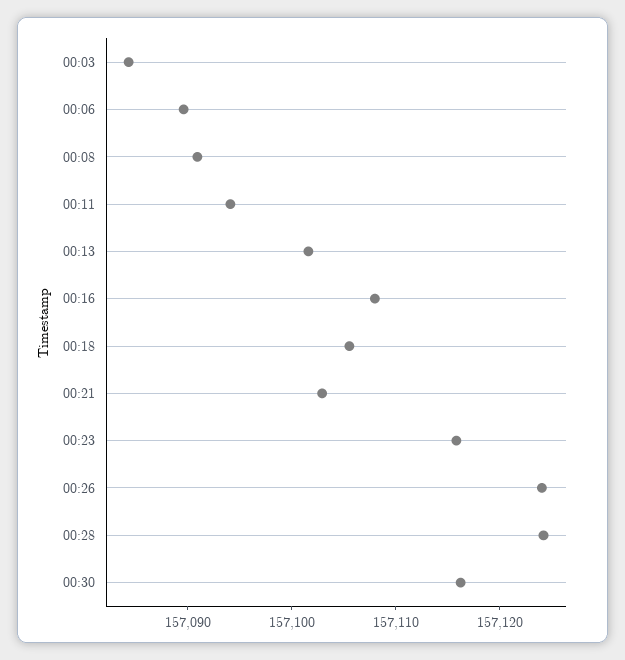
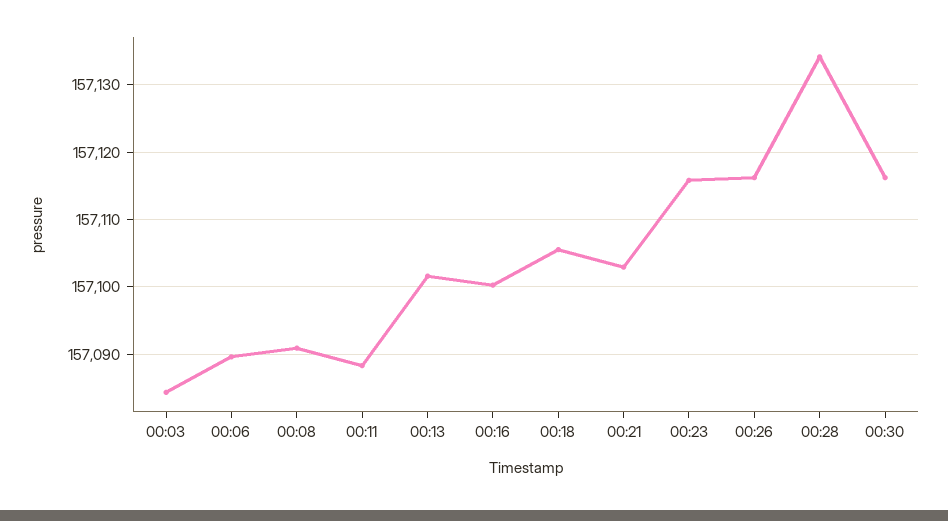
00:11: 157094 -> 157088
00:16: 157108 -> 157100
00:26: 157124 -> 157116
00:28: 157124 -> 157134

